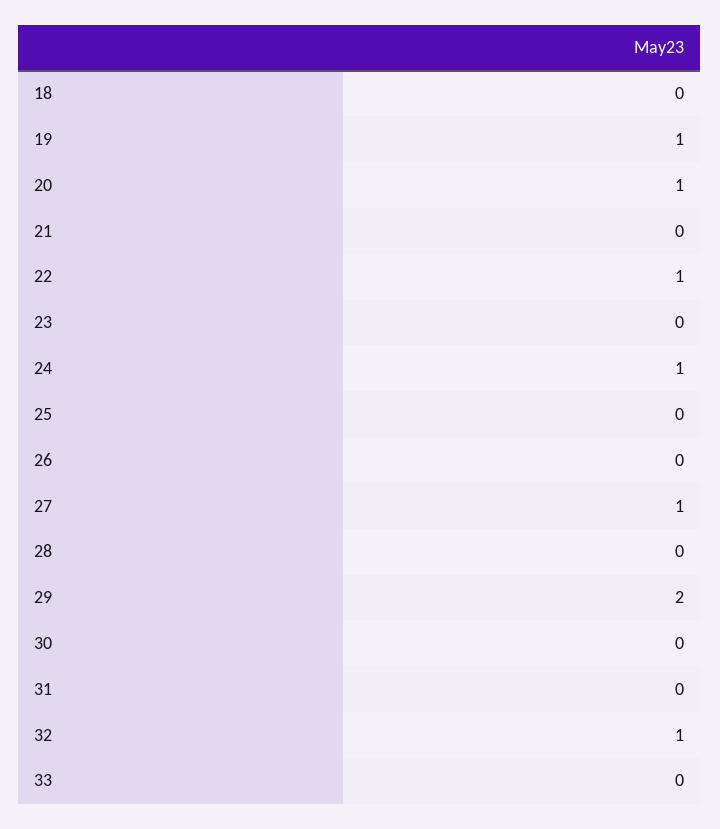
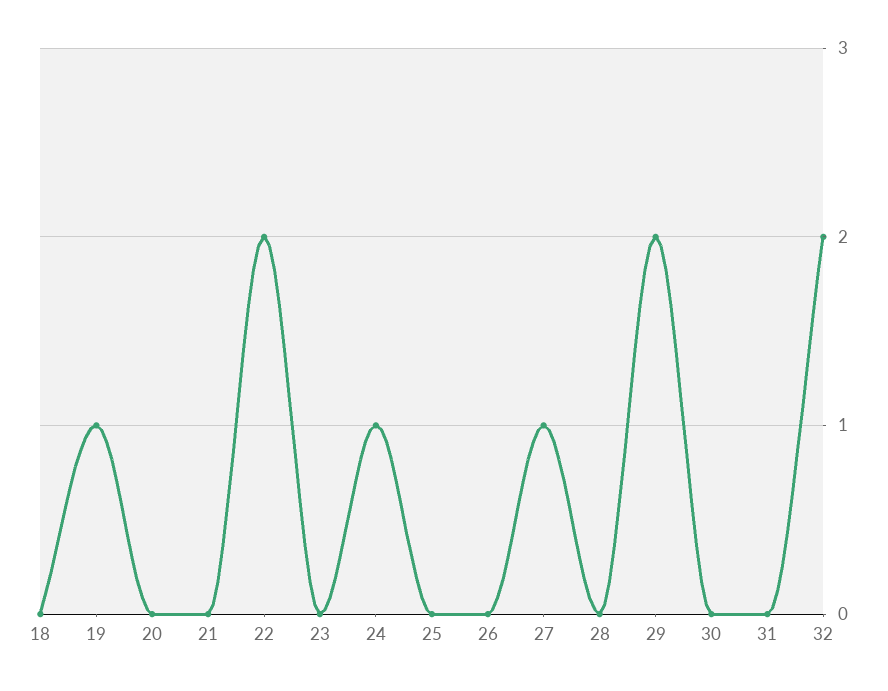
20: 1 -> 0
22: 1 -> 2
32: 1 -> 2
33: 0 -> none

